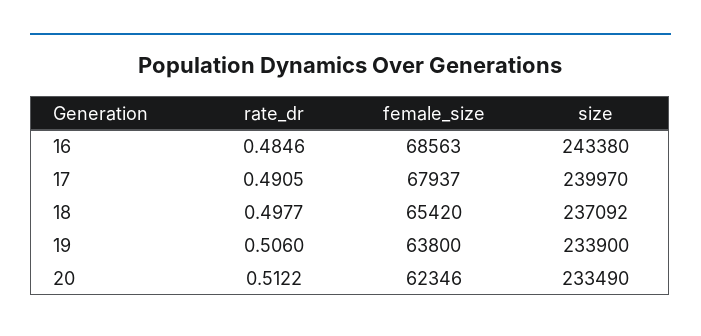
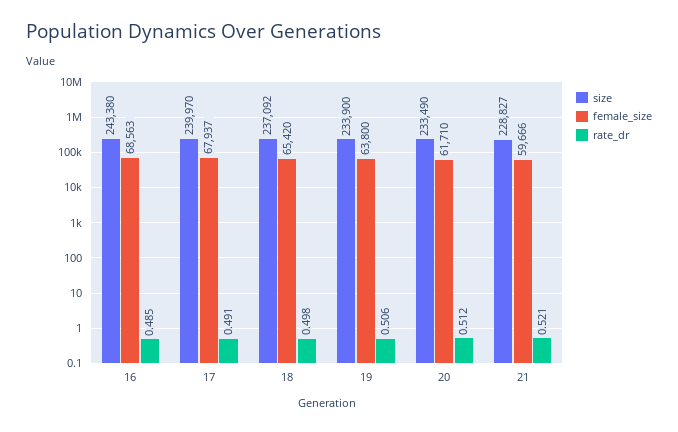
female_size, 20: 62346 -> 61710
size, 21: none -> 228827
female_size, 21: none -> 59666
rate_dr, 21: none -> 0.521

